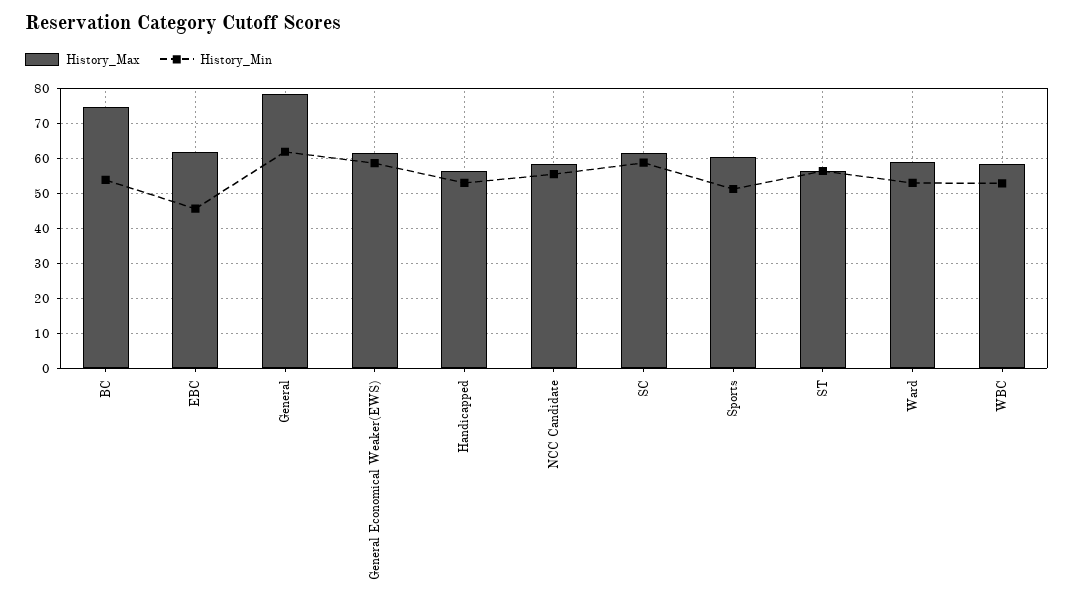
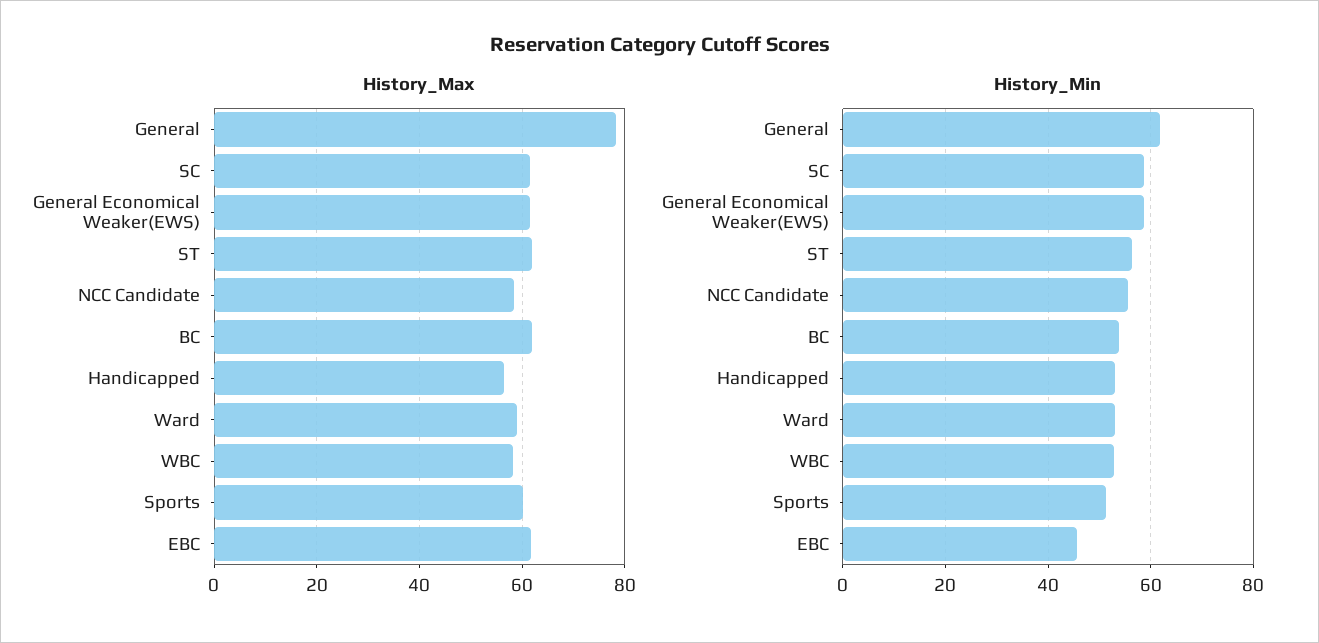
History_Max, BC: 74 -> 62
History_Max, ST: 56 -> 62

